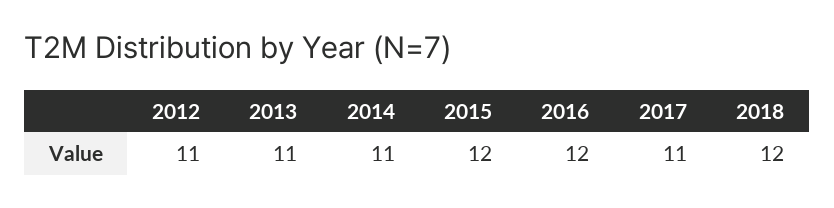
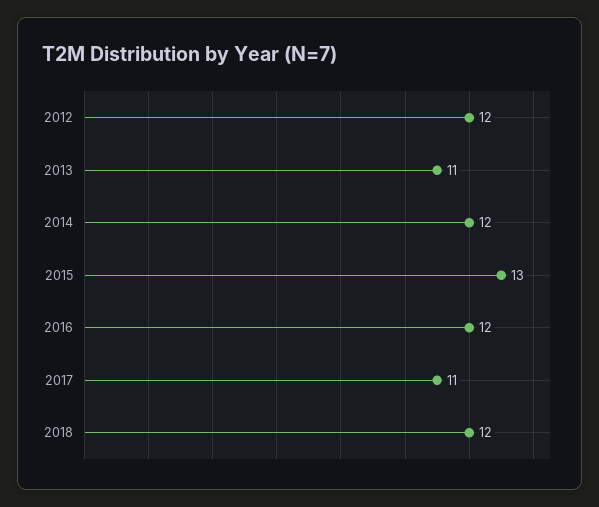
2012: 11 -> 12
2014: 11 -> 12
2015: 12 -> 13

